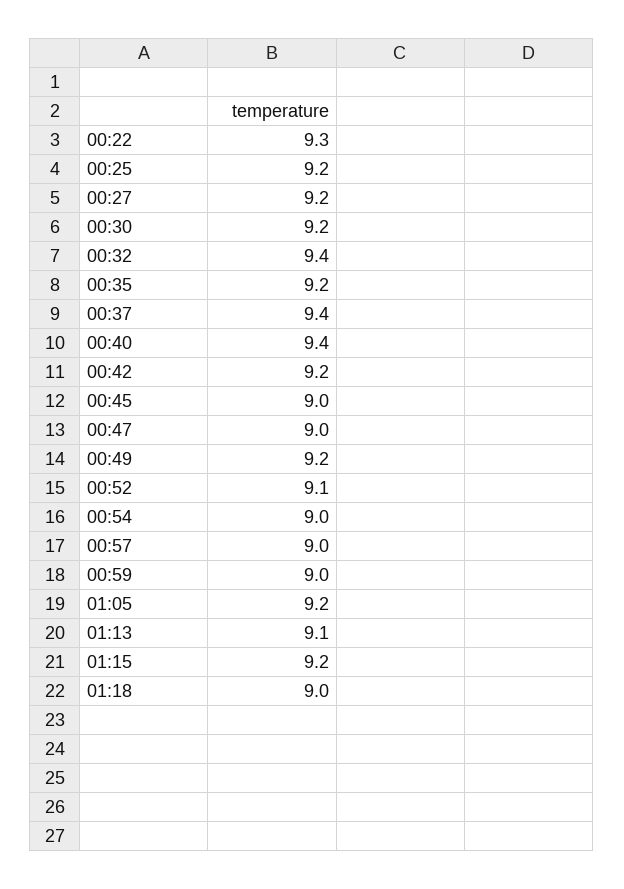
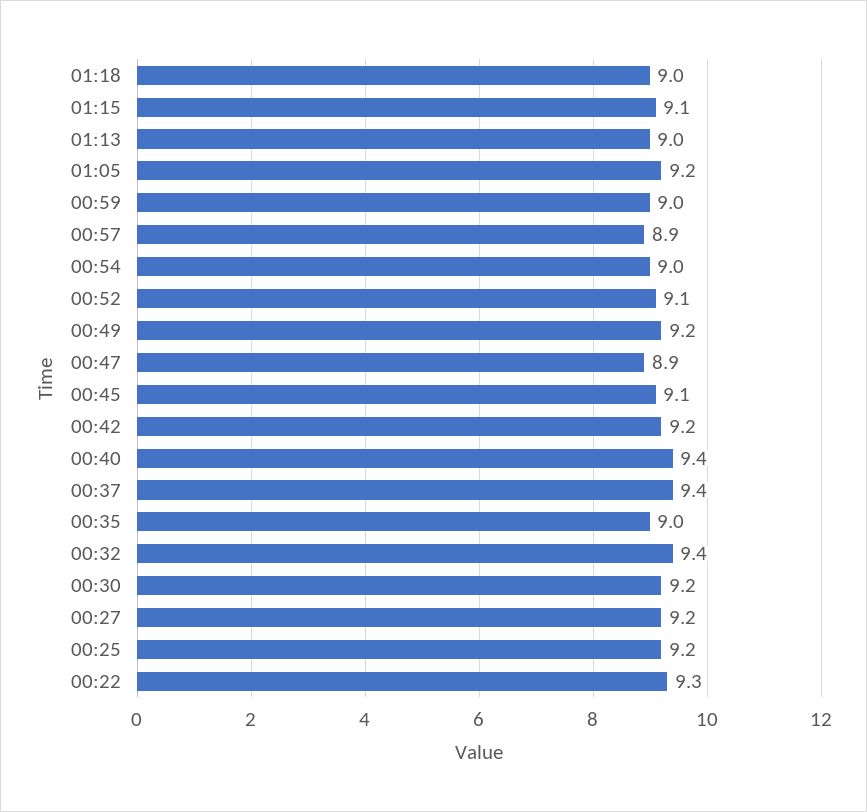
00:35: 9.2 -> 9
00:45: 9 -> 9.1
00:47: 9 -> 8.9
00:57: 9 -> 8.9
01:13: 9.1 -> 9
01:15: 9.2 -> 9.1

